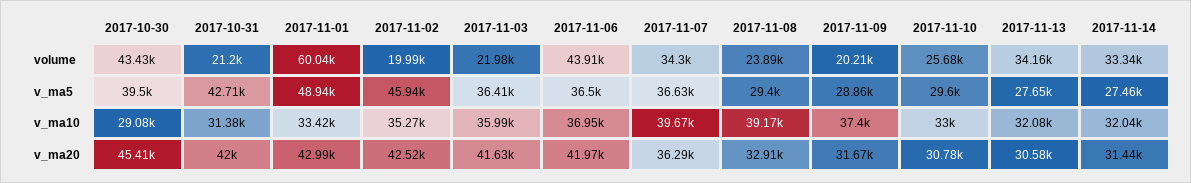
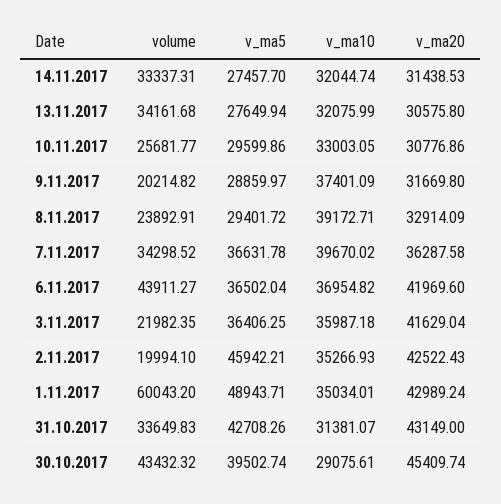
2017-10-31, volume: 21200 -> 33649.83
2017-11-01, v_ma10: 33420 -> 35034.01
2017-10-31, v_ma20: 42000 -> 43149

